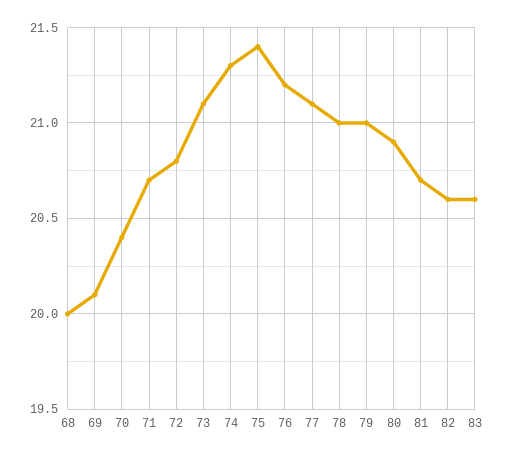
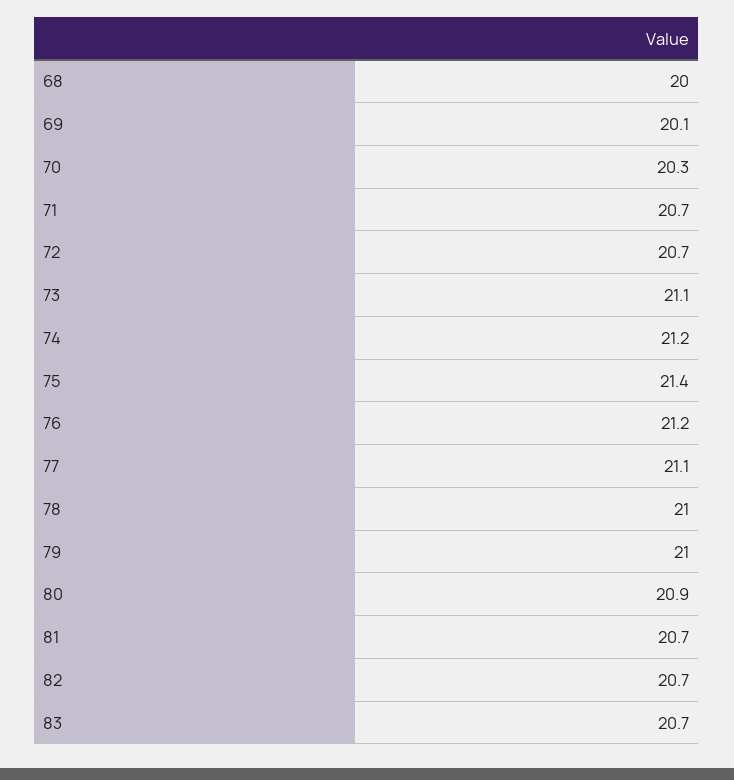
70: 20.4 -> 20.3
72: 20.8 -> 20.7
74: 21.3 -> 21.2
82: 20.6 -> 20.7
83: 20.6 -> 20.7

